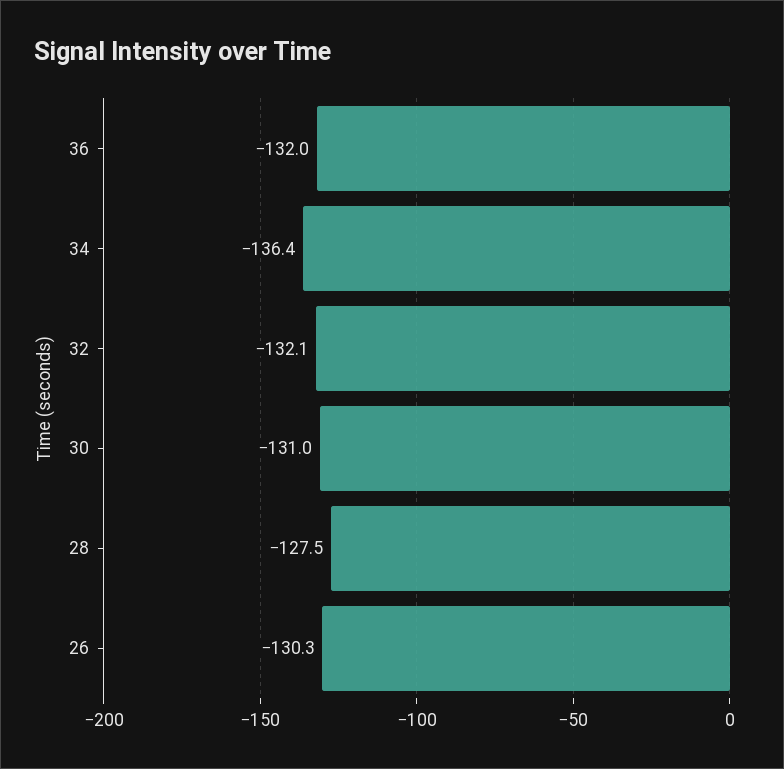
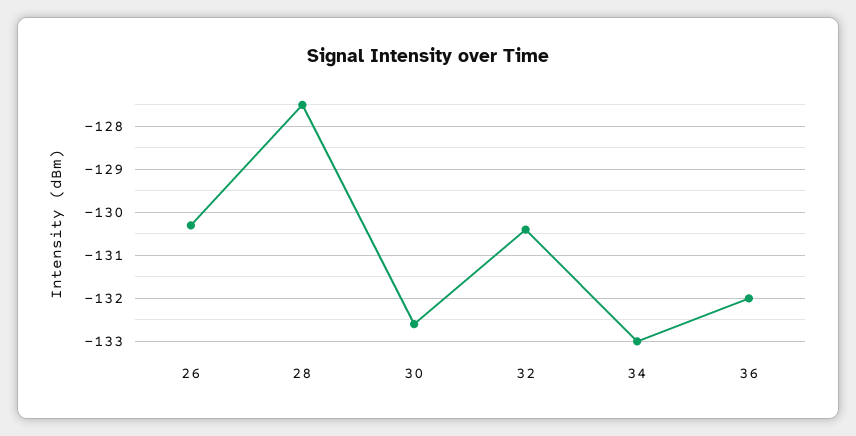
34: -136.4 -> -133
32: -132.1 -> -130.5
30: -131 -> -132.5

